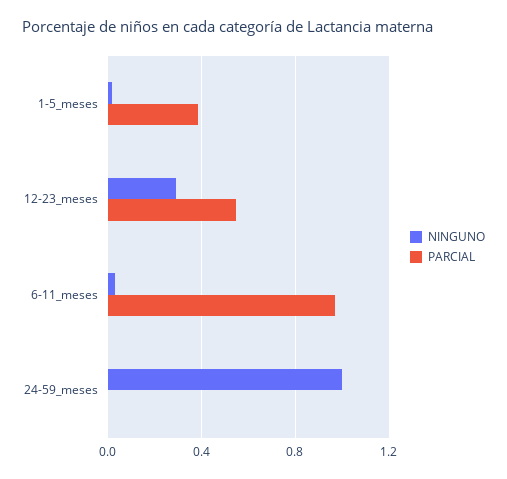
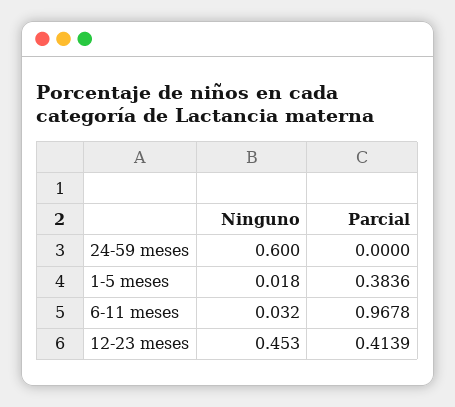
NINGUNO, 12-23_meses: 0.3 -> 0.453
PARCIAL, 12-23_meses: 0.55 -> 0.4139
NINGUNO, 24-59_meses: 1 -> 0.6

